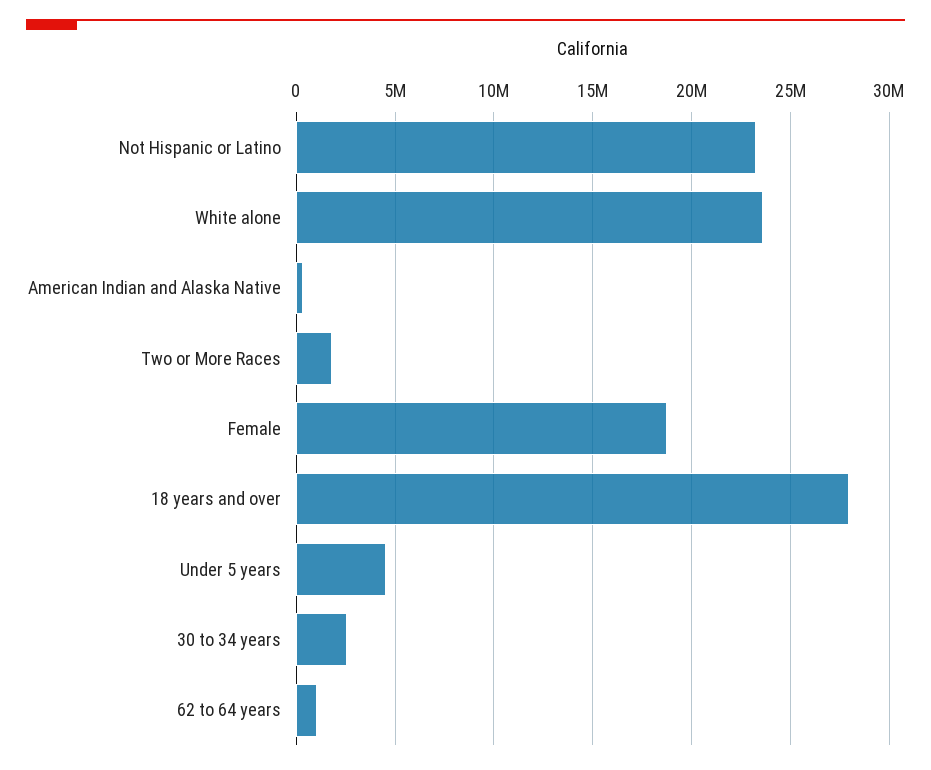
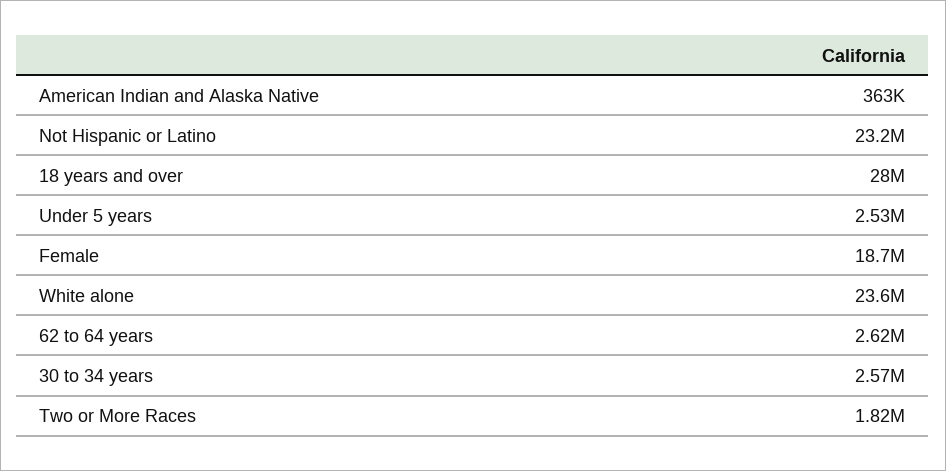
Under 5 years: 4500000 -> 2530000
62 to 64 years: 1000000 -> 2620000

